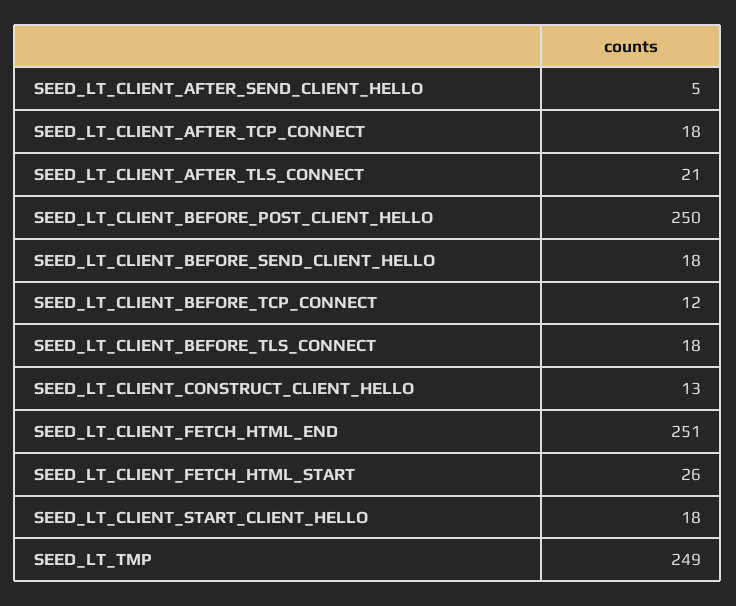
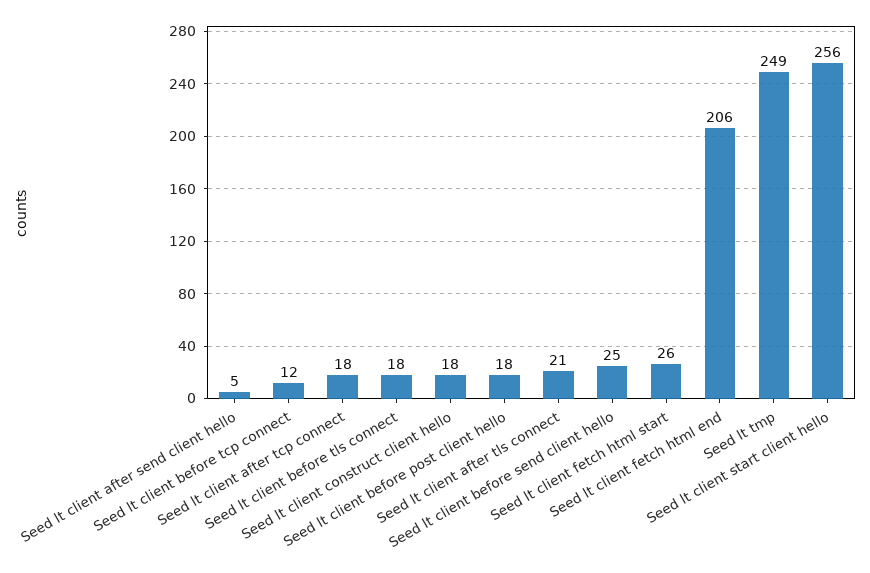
SEED_LT_CLIENT_BEFORE_POST_CLIENT_HELLO: 250 -> 18
SEED_LT_CLIENT_BEFORE_SEND_CLIENT_HELLO: 18 -> 25
SEED_LT_CLIENT_CONSTRUCT_CLIENT_HELLO: 13 -> 18
SEED_LT_CLIENT_FETCH_HTML_END: 251 -> 206
SEED_LT_CLIENT_START_CLIENT_HELLO: 18 -> 256

